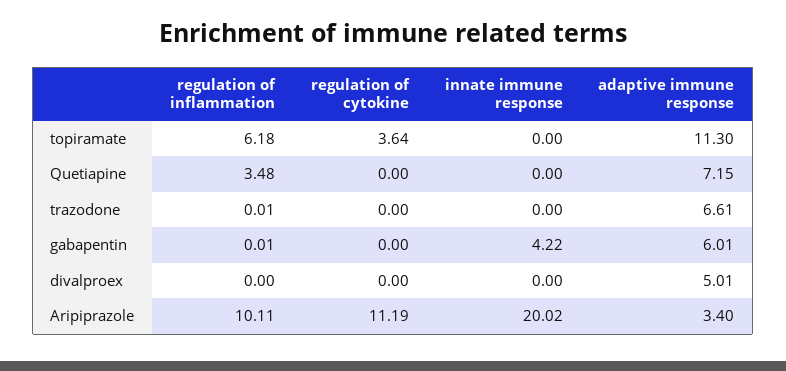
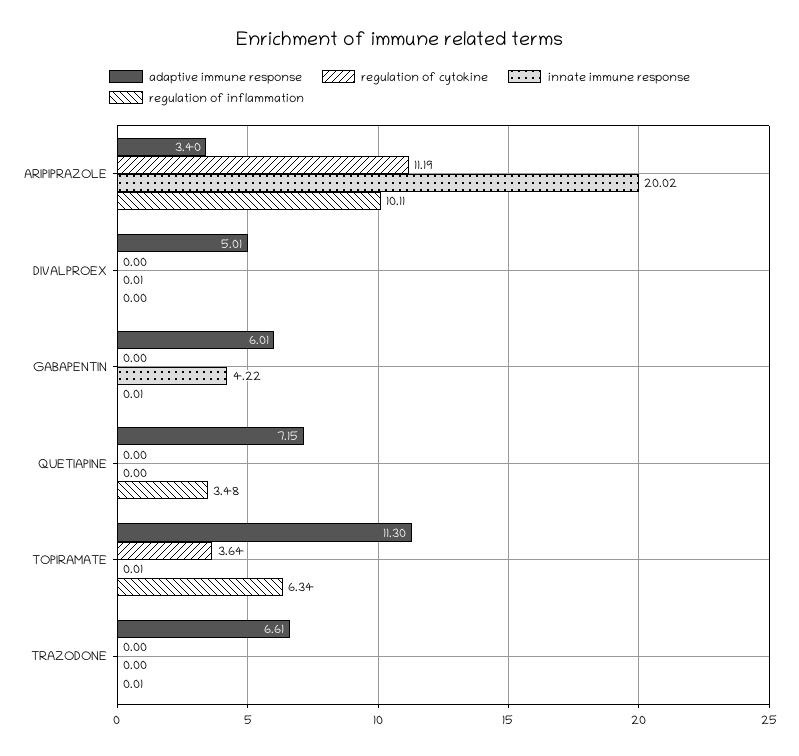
regulation of inflammation, topiramate: 6.18 -> 6.34
innate immune response, topiramate: 0 -> 0.01
innate immune response, divalproex: 0 -> 0.01

